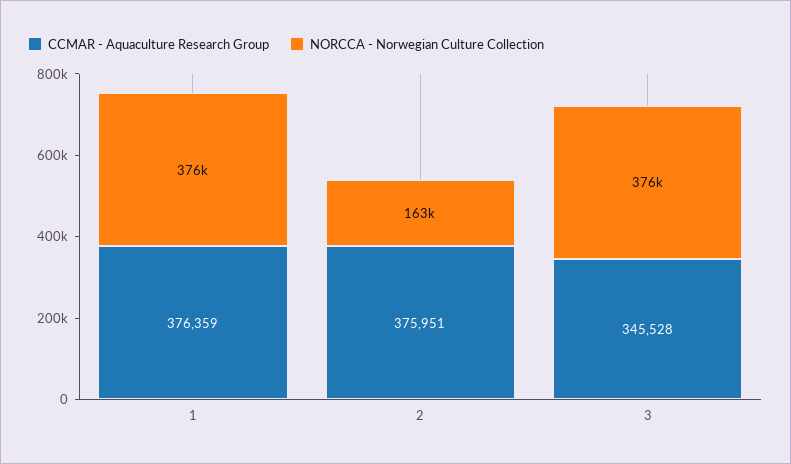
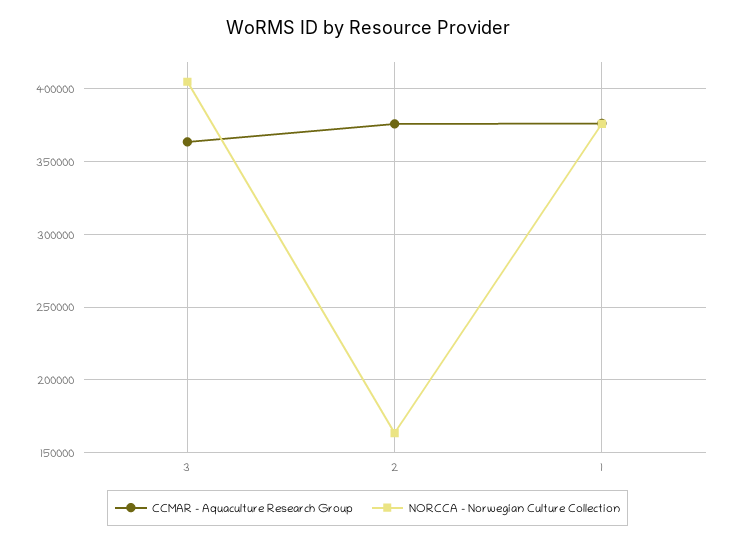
CCMAR - Aquaculture Research Group, 3: 345528 -> 365000
NORCCA - Norwegian Culture Collection, 3: 376000 -> 405000

